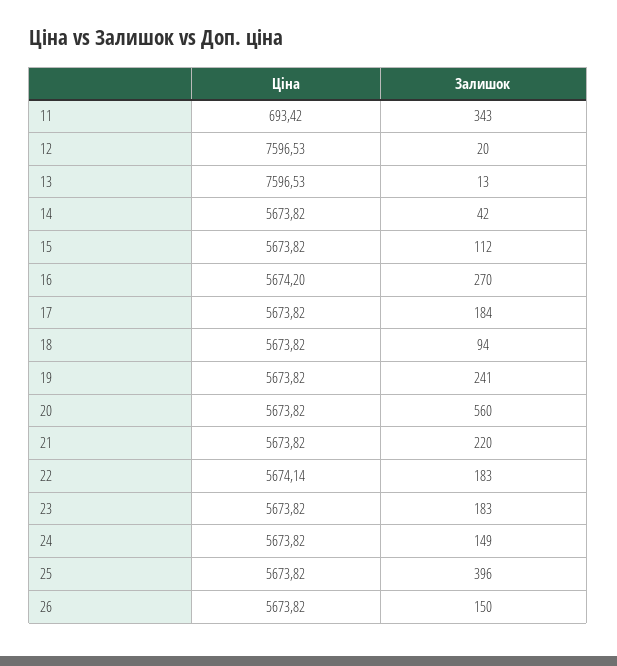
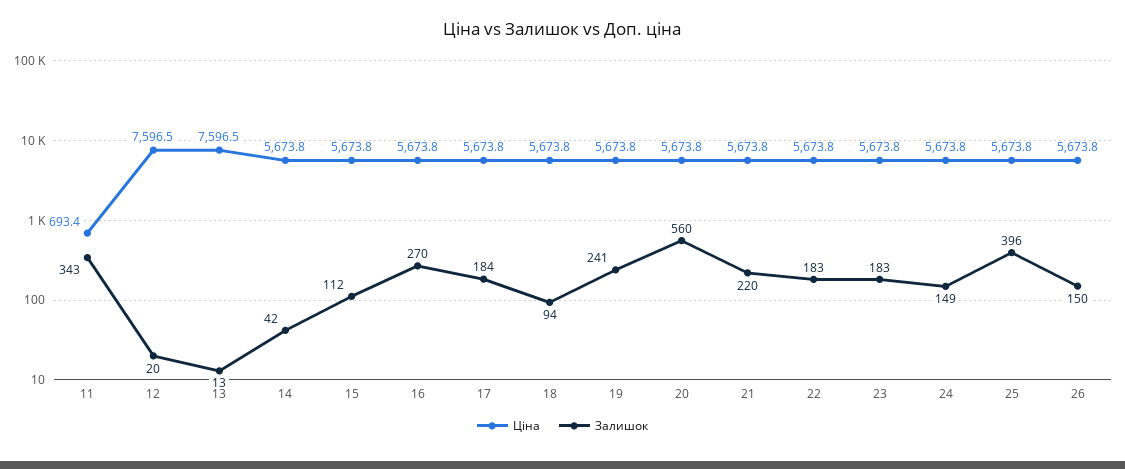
Ціна, 16: 5674.2 -> 5673.8
Ціна, 22: 5674.14 -> 5673.8

